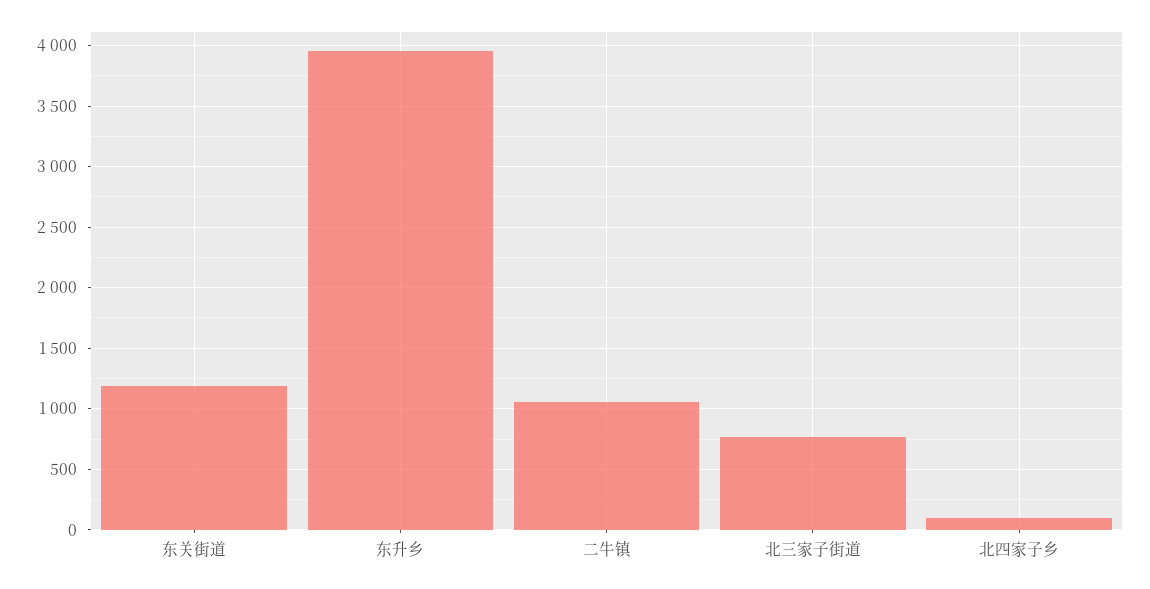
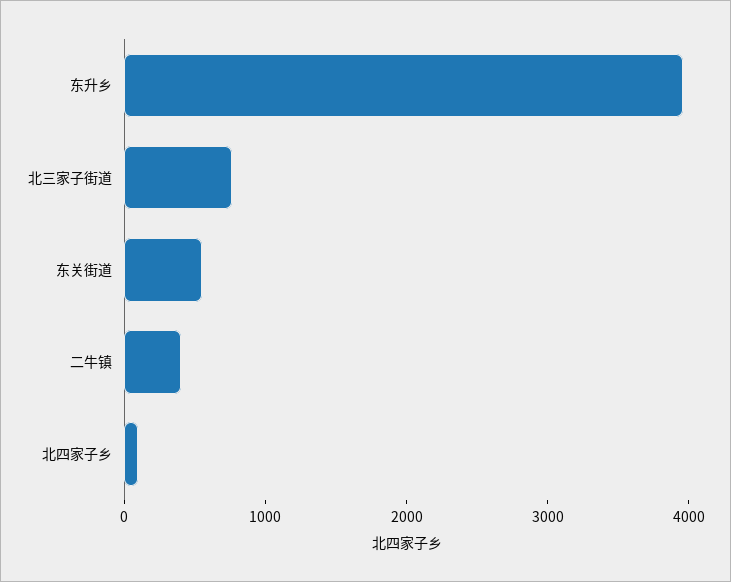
东关街道: 1200 -> 600
二牛镇: 1050 -> 400

